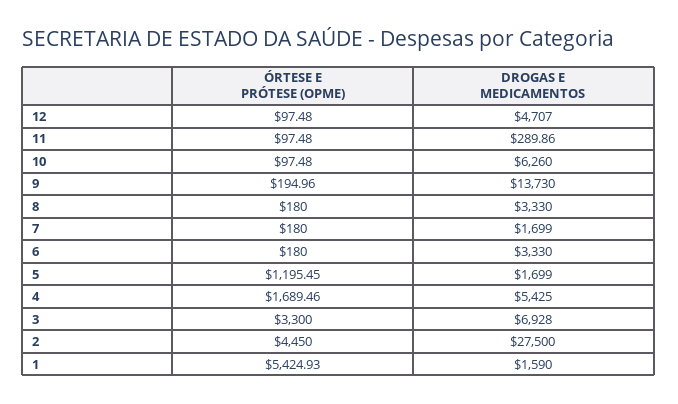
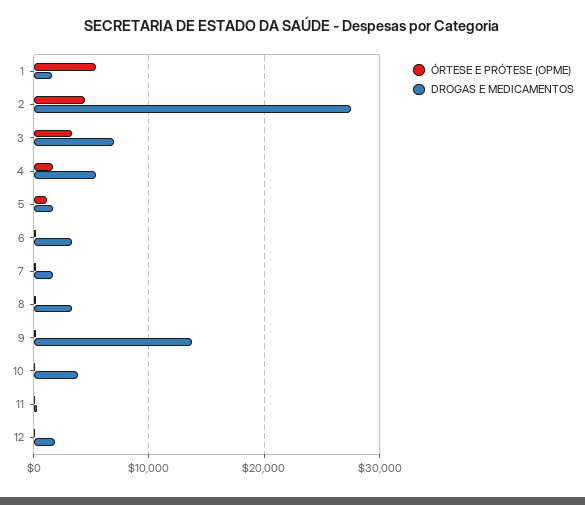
DROGAS E MEDICAMENTOS, 12: 4707 -> 2000
DROGAS E MEDICAMENTOS, 10: 6260 -> 4000

